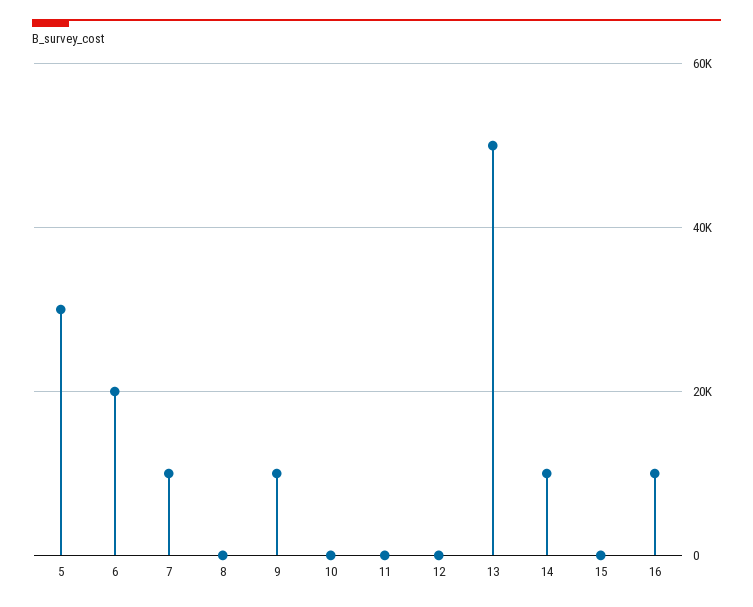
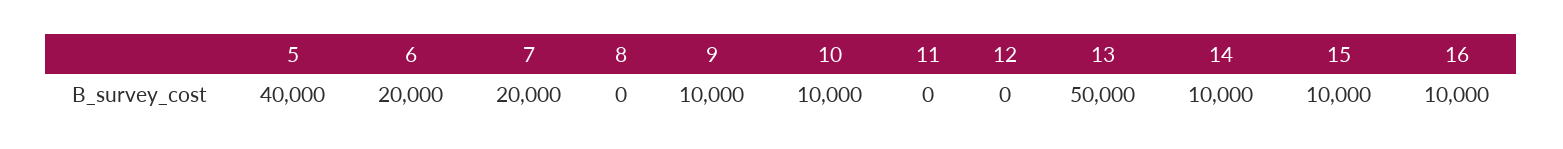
5: 30000 -> 40000
7: 10000 -> 20000
10: 0 -> 10000
15: 0 -> 10000

